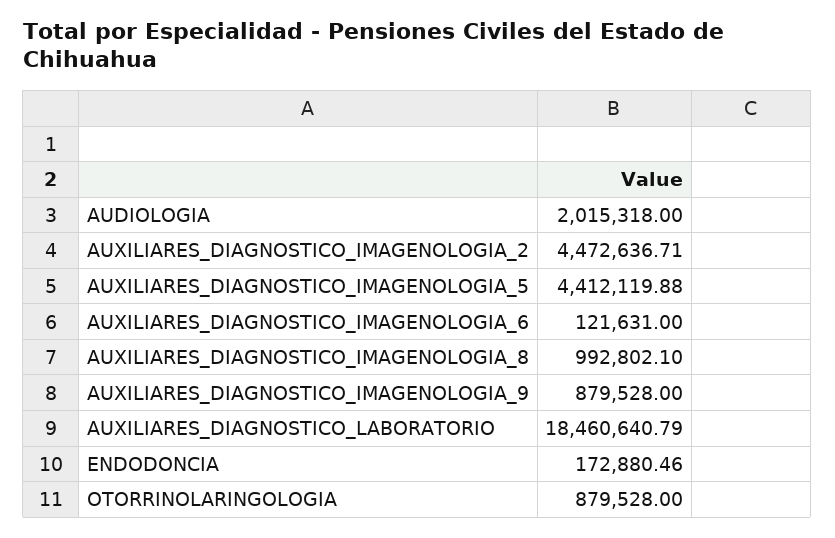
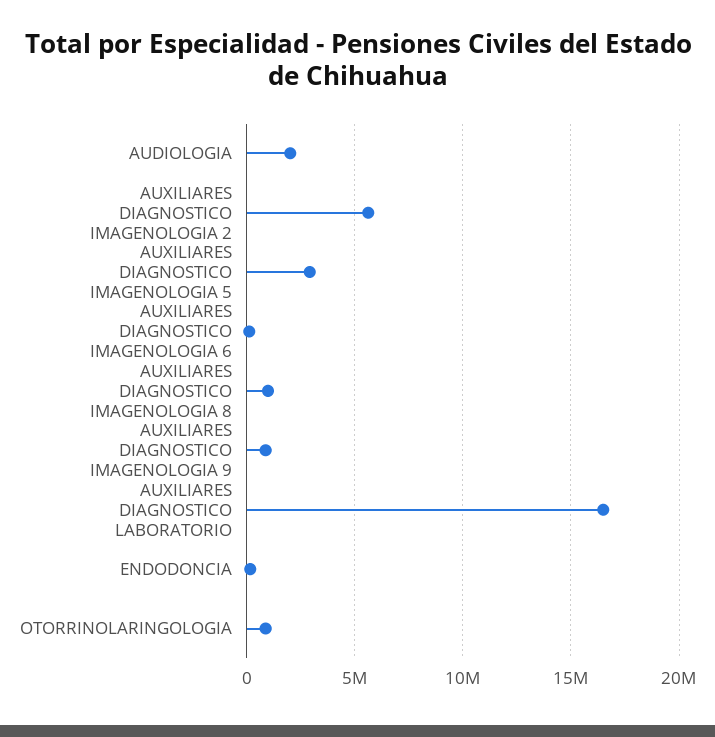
AUXILIARES_DIAGNOSTICO_IMAGENOLOGIA_2: 4472636.71 -> 5500000
AUXILIARES_DIAGNOSTICO_IMAGENOLOGIA_5: 4412119.88 -> 3000000
AUXILIARES_DIAGNOSTICO_LABORATORIO: 18460640.79 -> 16500000

